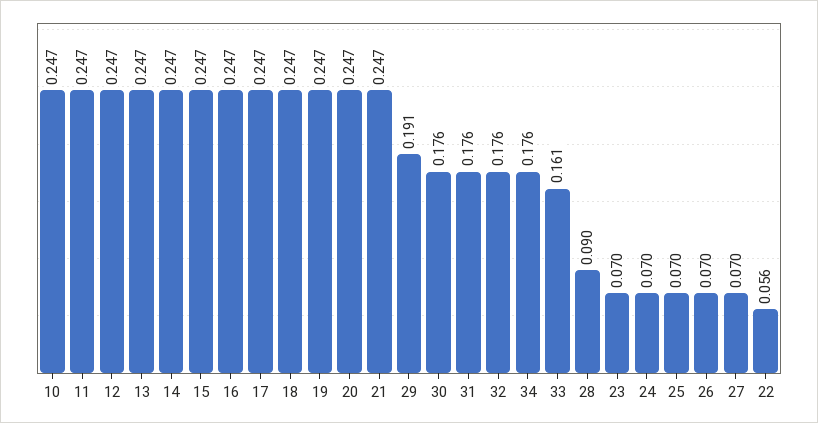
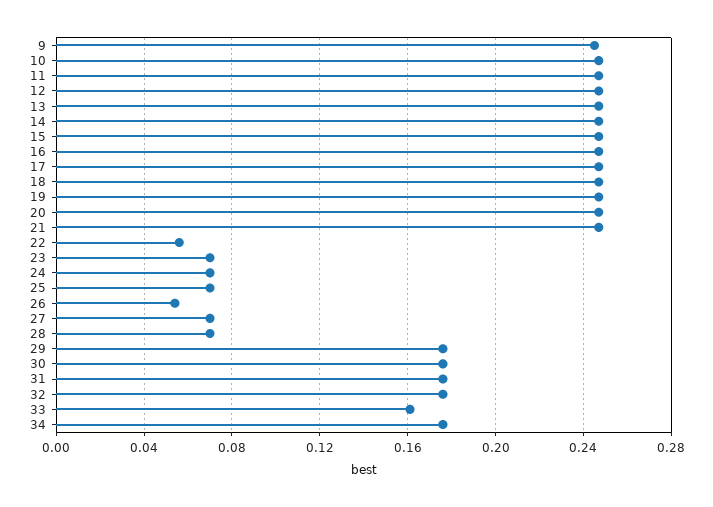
29: 0.191 -> 0.175
28: 0.09 -> 0.07
26: 0.07 -> 0.055
9: none -> 0.245

